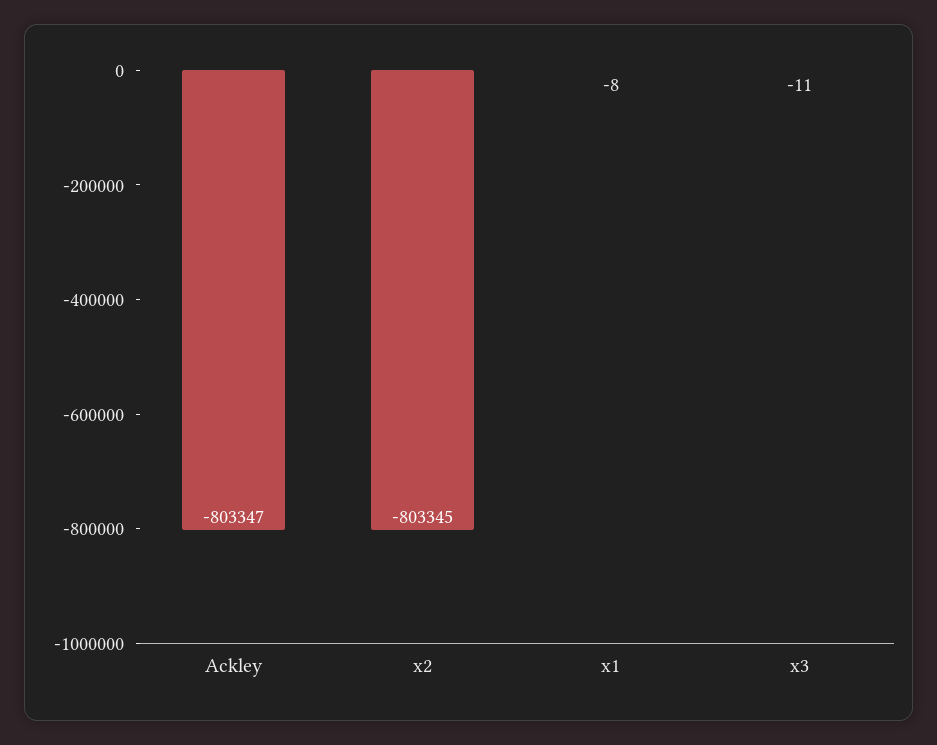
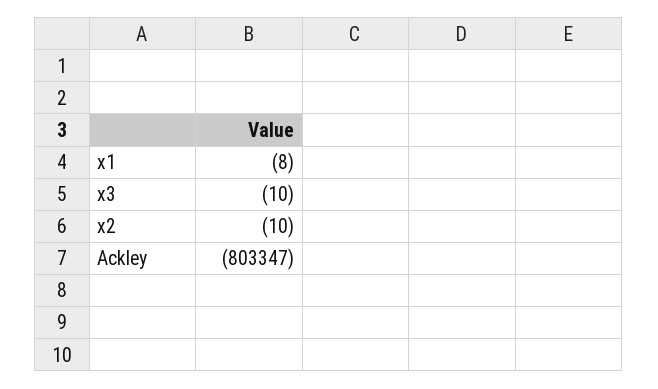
x2: -803345 -> -10
x3: -11 -> -10

